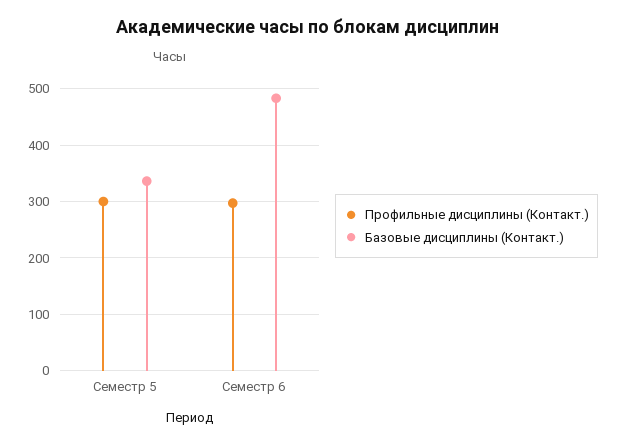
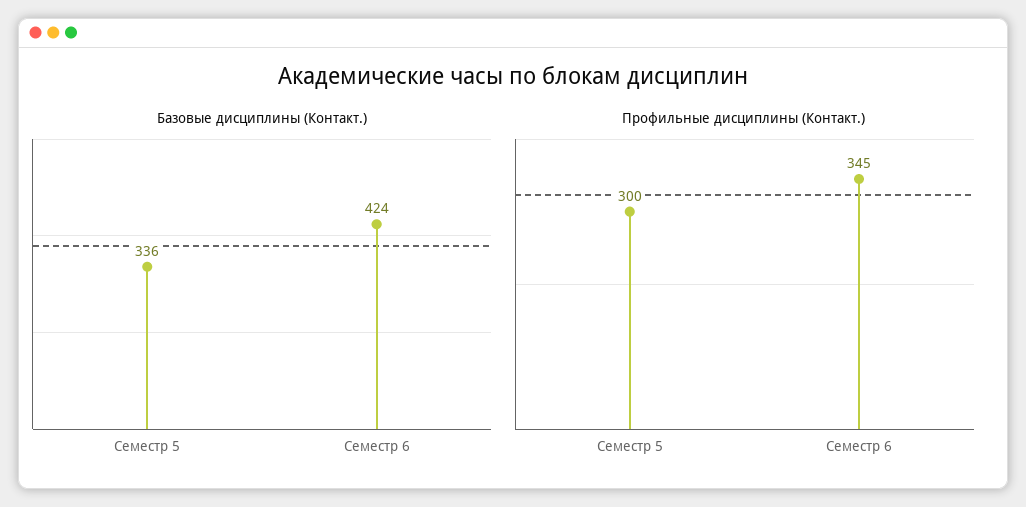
Профильные дисциплины (Контакт.), Семестр 6: 300 -> 345
Базовые дисциплины (Контакт.), Семестр 6: 480 -> 424

